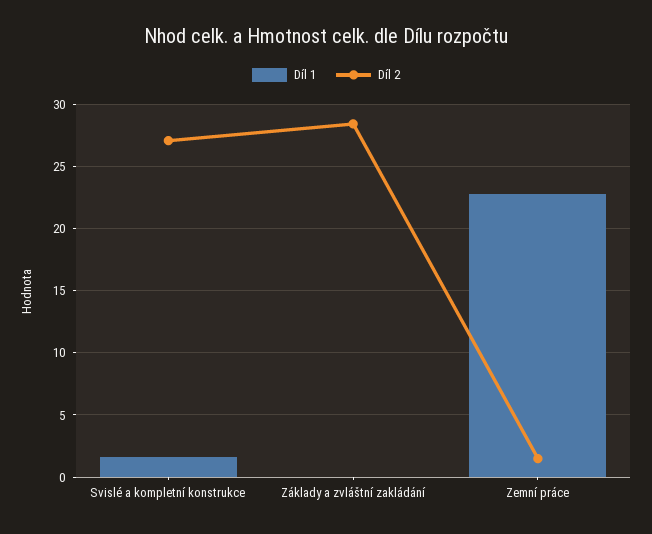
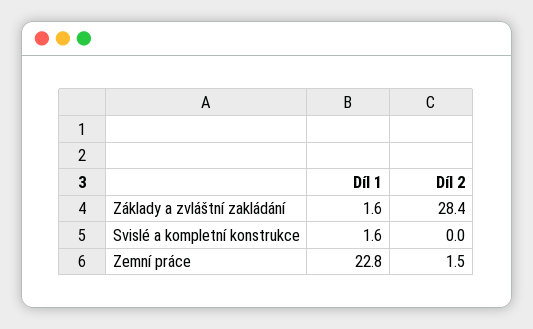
Díl 2, Svislé a kompletní konstrukce: 27 -> 0
Díl 1, Základy a zvláštní zakládání: 0 -> 1.6

